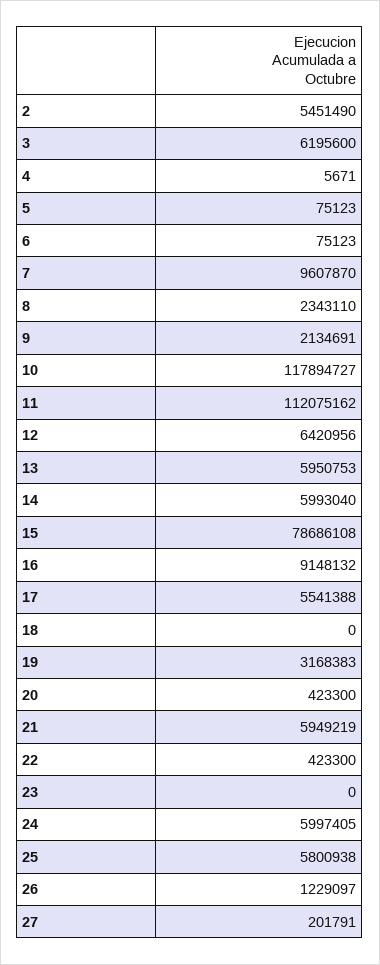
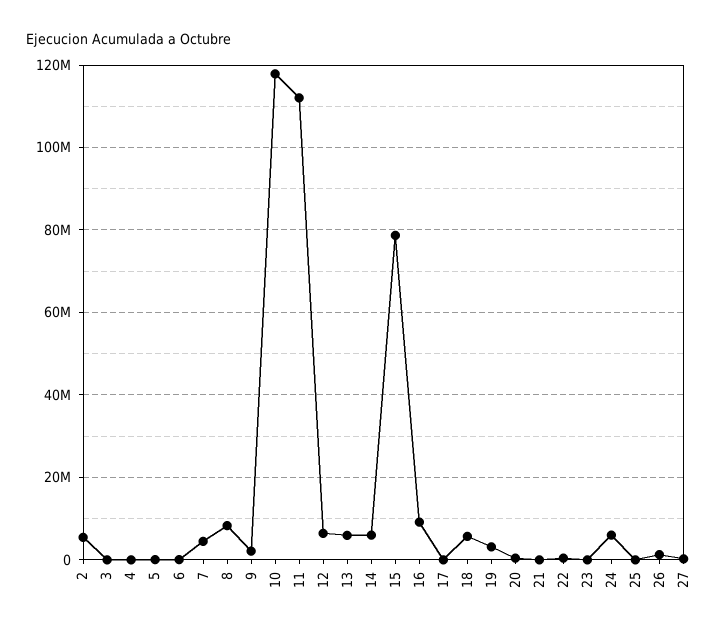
3: 6195600 -> 0
7: 9607870 -> 4000000
8: 2343110 -> 8000000
17: 5541388 -> 0
18: 0 -> 6000000
21: 5949219 -> 0
25: 5800938 -> 0

